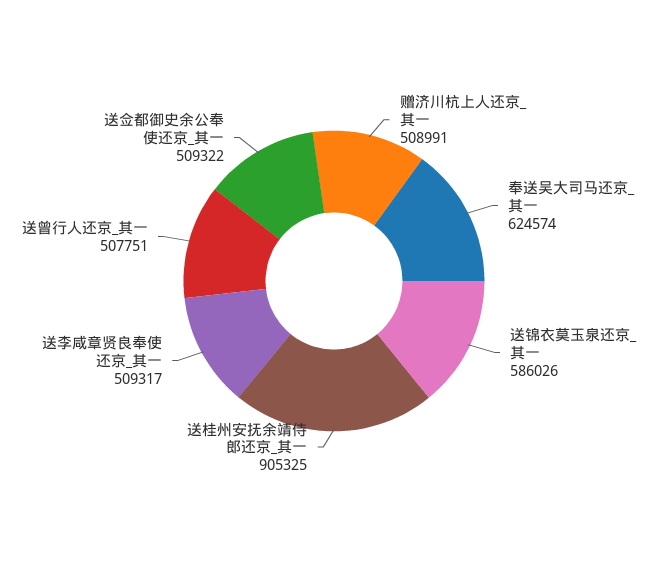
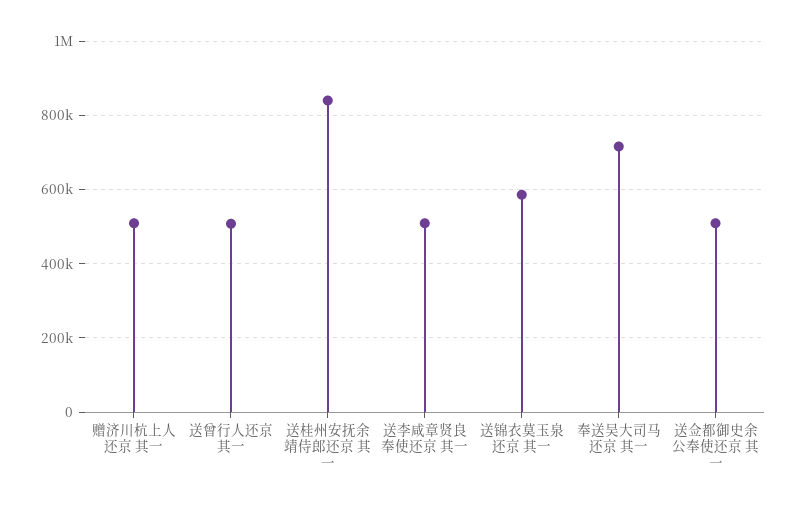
奉送吴大司马还京_其一: 624574 -> 720000
送桂州安抚余靖侍郎还京_其一: 905325 -> 840000

